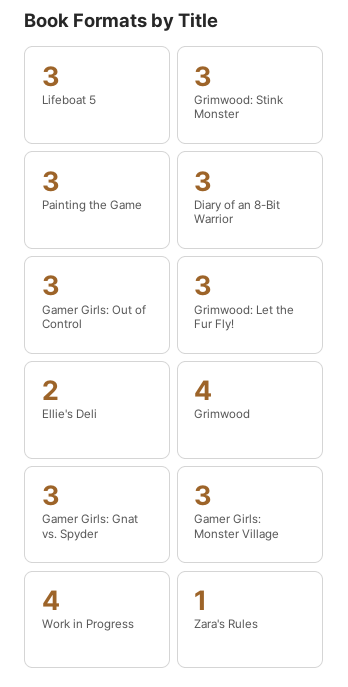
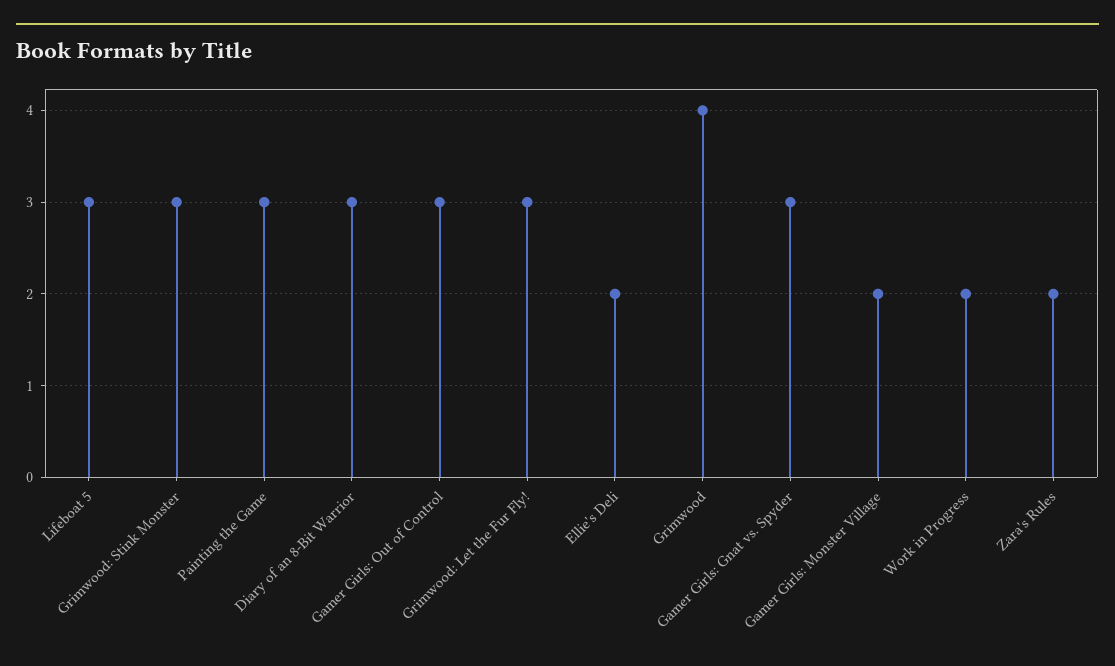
Gamer Girls: Monster Village: 3 -> 2
Work in Progress: 4 -> 2
Zara's Rules: 1 -> 2

